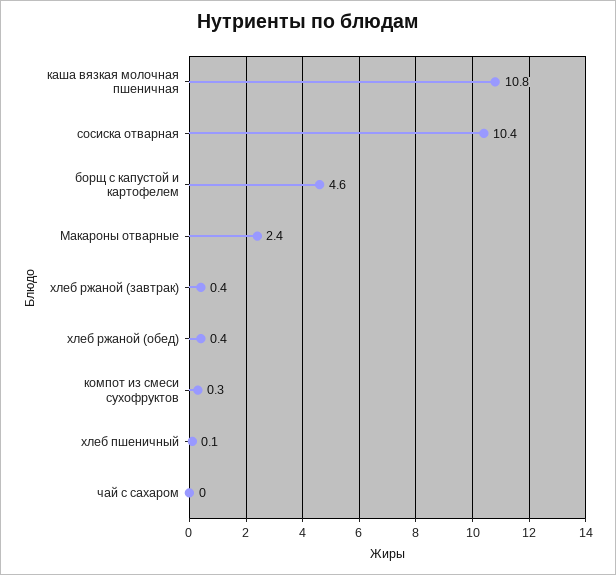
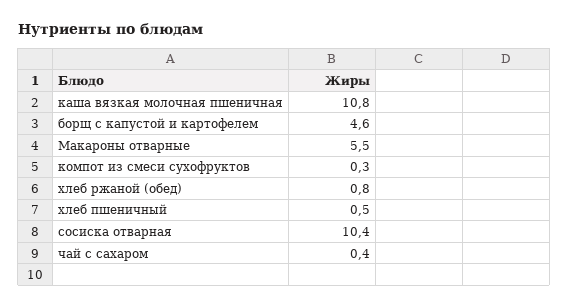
Макароны отварные: 2.4 -> 5.5
хлеб ржаной (завтрак): 0.4 -> none
хлеб ржаной (обед): 0.4 -> 0.8
хлеб пшеничный: 0.1 -> 0.5
чай с сахаром: 0 -> 0.4

